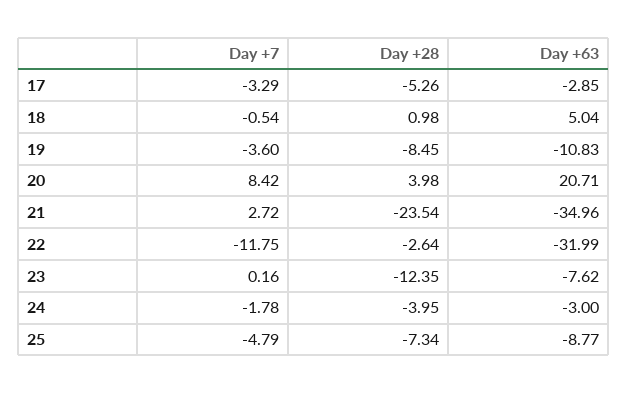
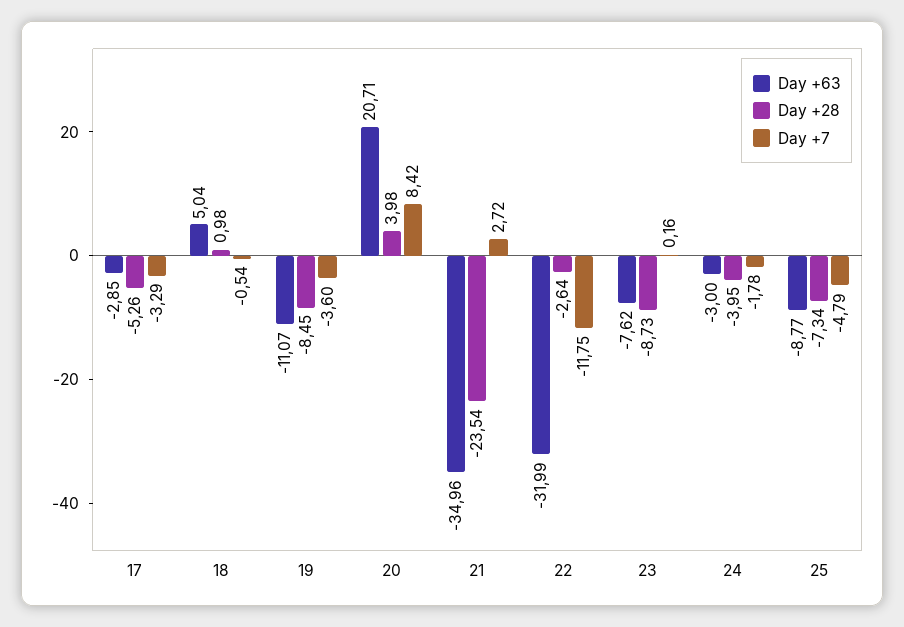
Day +63, 19: -10.83 -> -11.07
Day +28, 23: -12.35 -> -8.73

